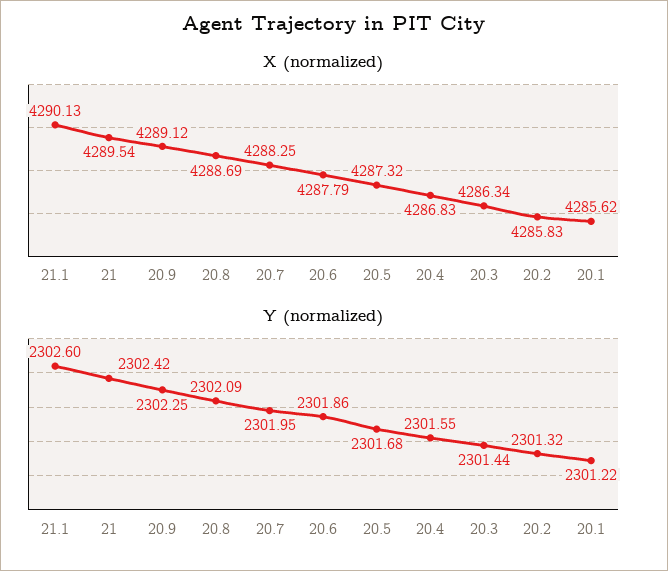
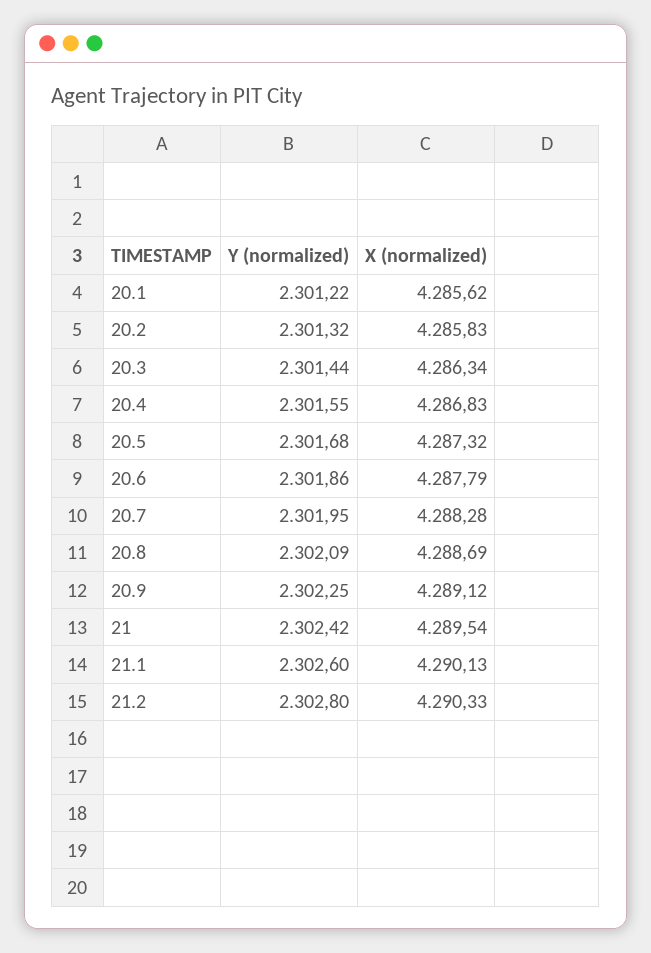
X (normalized), 20.7: 4288.25 -> 4288.28
Y (normalized), 21.2: none -> 2302.8
X (normalized), 21.2: none -> 4290.33

